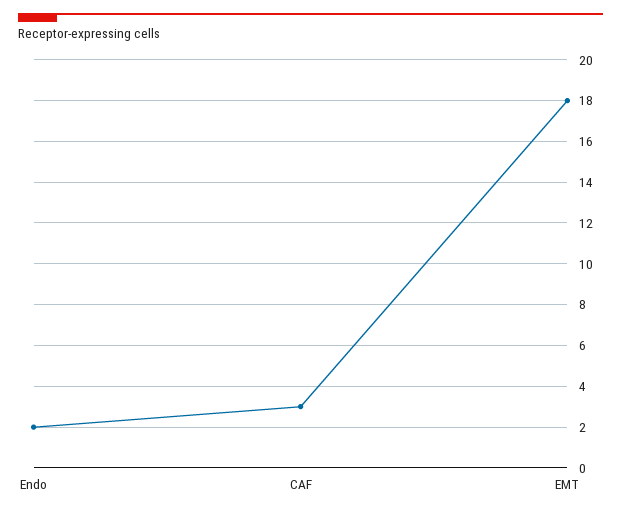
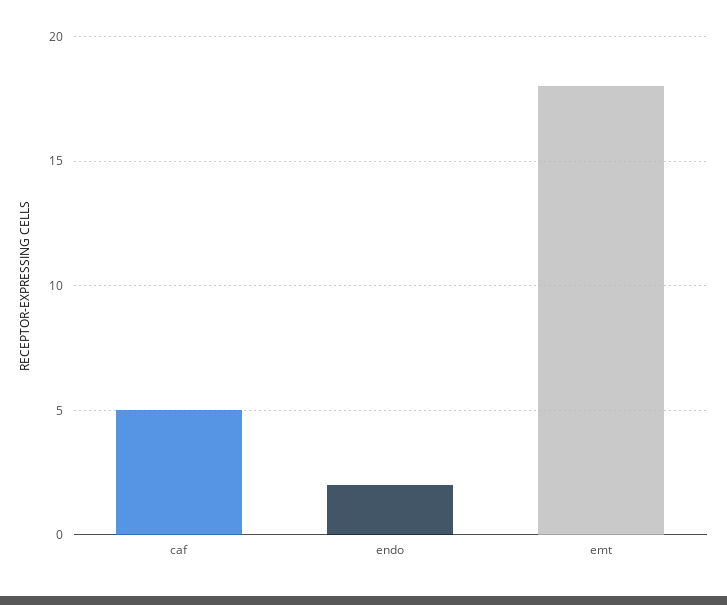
CAF: 3 -> 5

